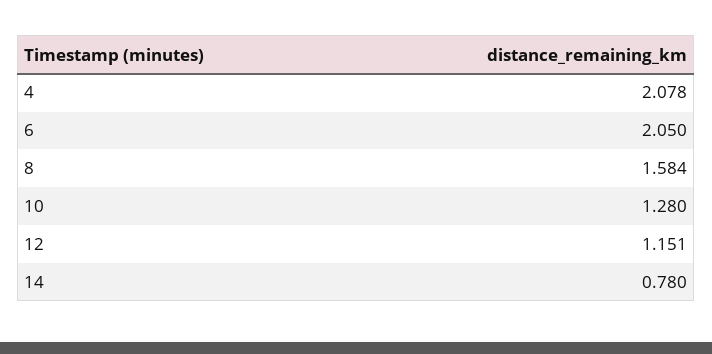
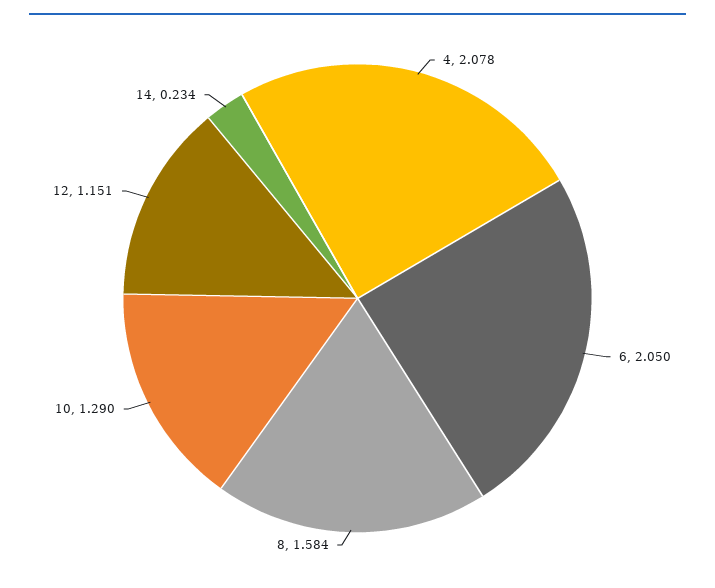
10: 1.28 -> 1.29
14: 0.78 -> 0.234

